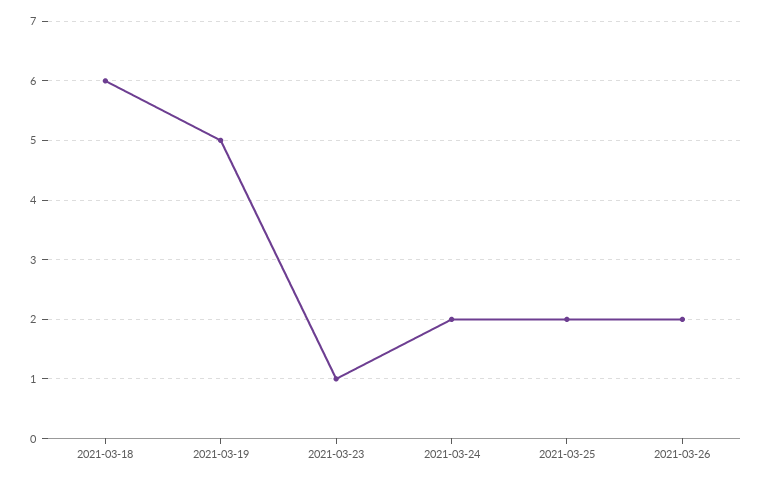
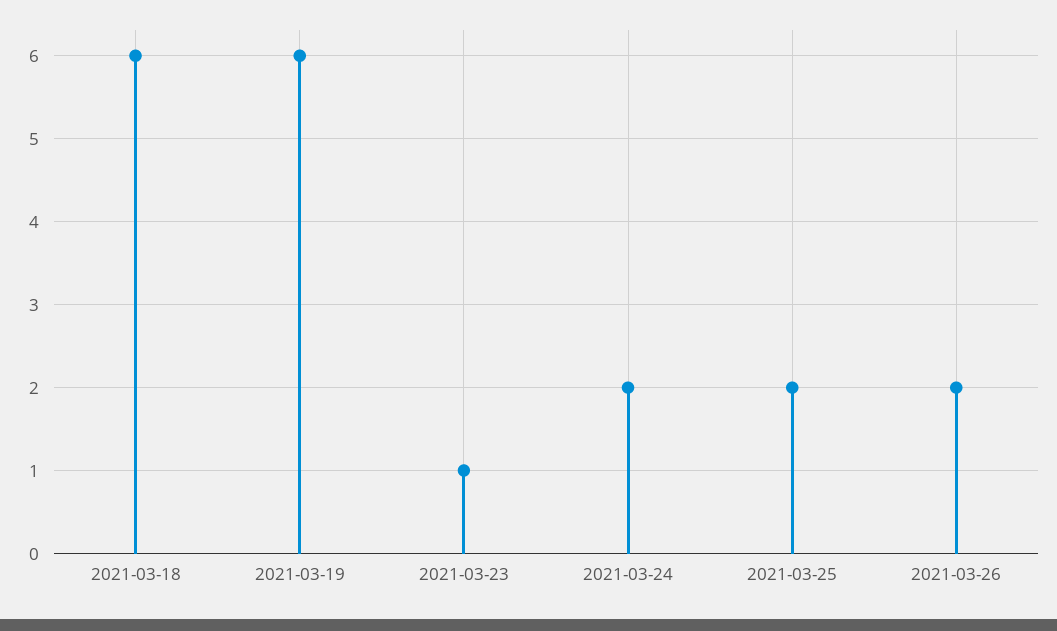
2021-03-19: 5 -> 6

